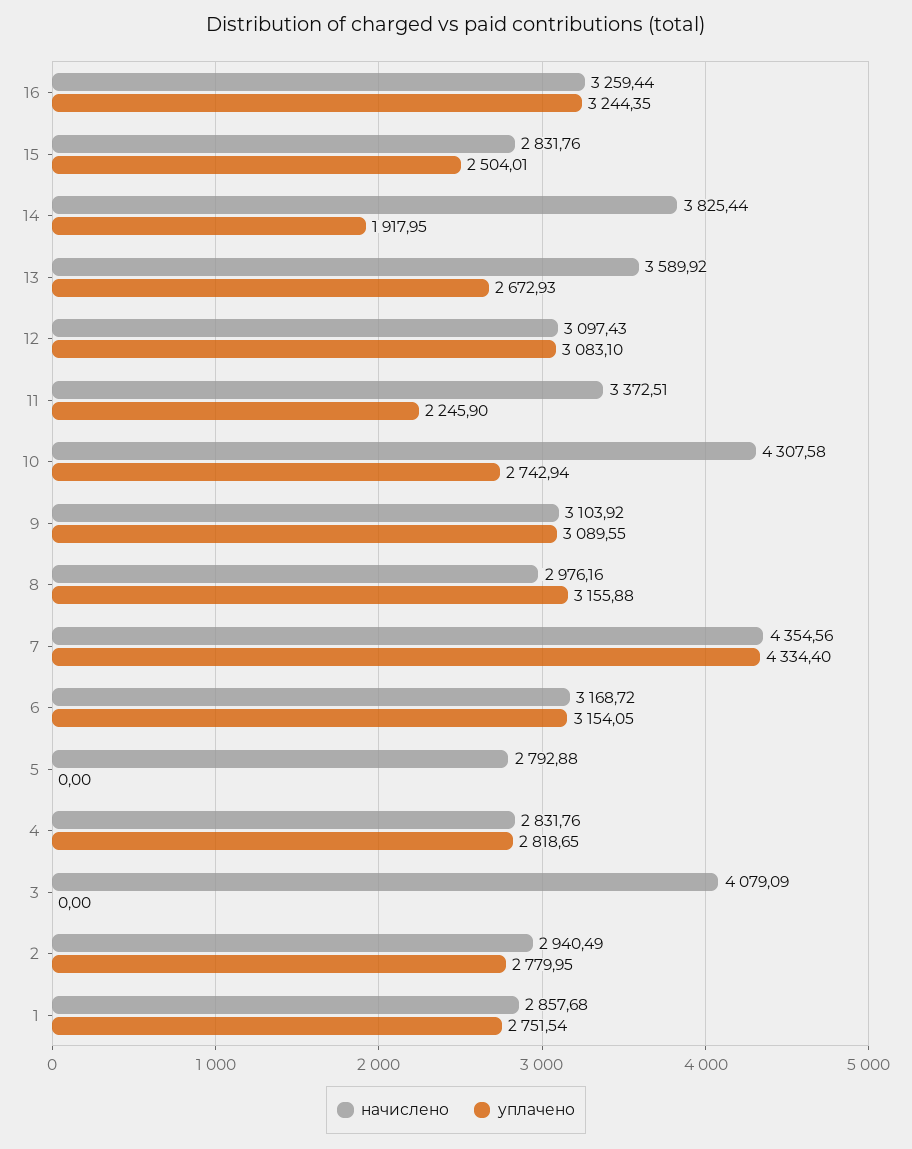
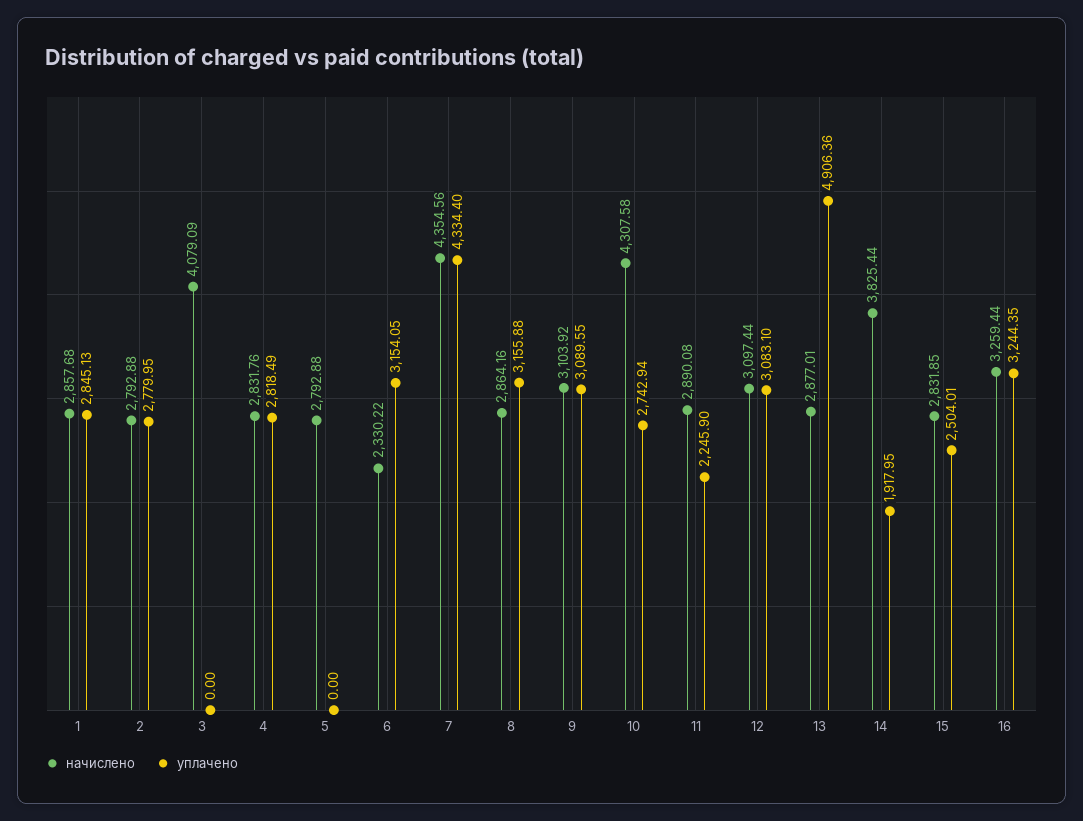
начислено, 15: 2831.76 -> 2831.85
начислено, 13: 3589.92 -> 2877.01
уплачено, 13: 2672.93 -> 4906.36
начислено, 12: 3097.43 -> 3097.44
начислено, 11: 3372.51 -> 2890.08
начислено, 8: 2976.16 -> 2864.16
начислено, 6: 3168.72 -> 2330.22
уплачено, 4: 2818.65 -> 2818.49
начислено, 2: 2940.49 -> 2792.88
уплачено, 1: 2751.54 -> 2845.13

